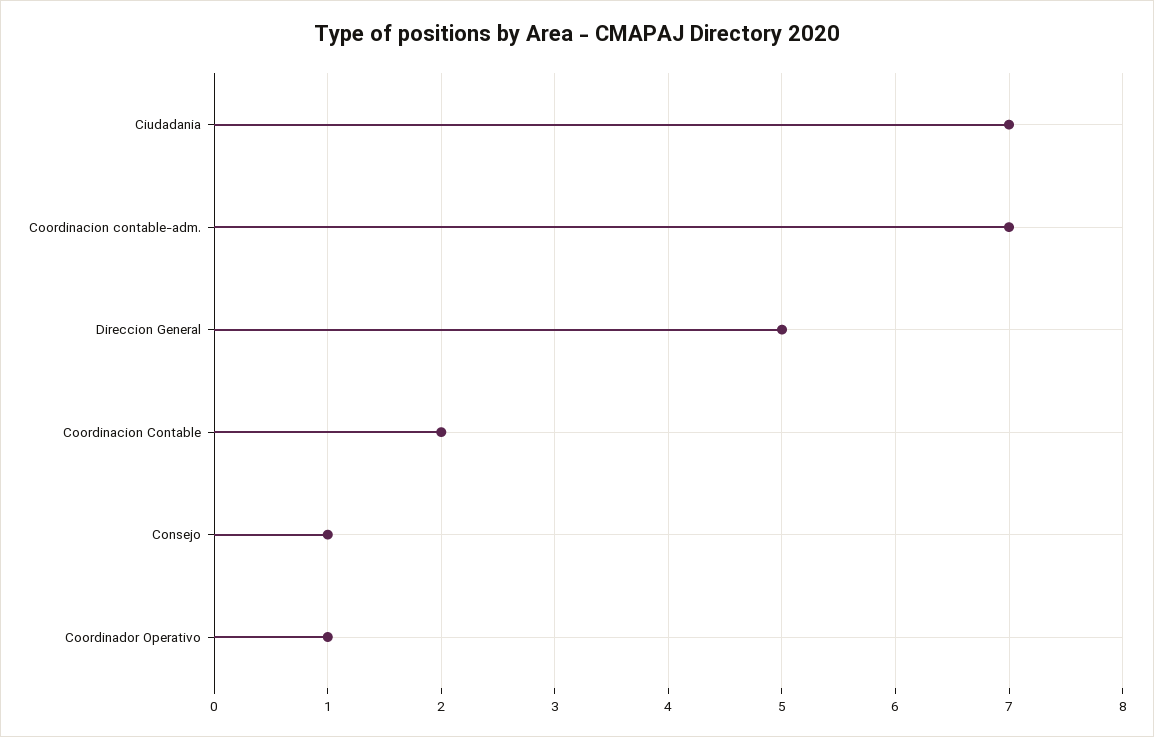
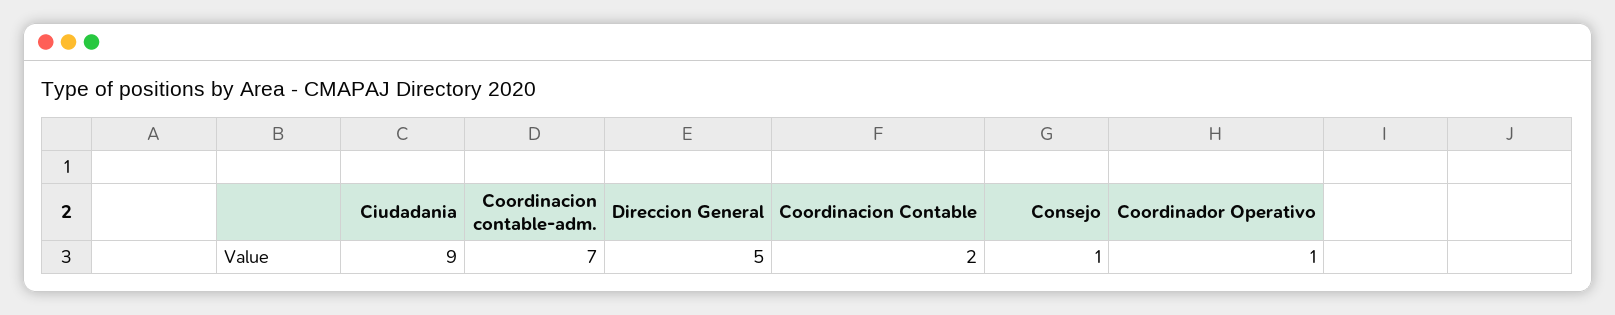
Ciudadania: 7 -> 9

